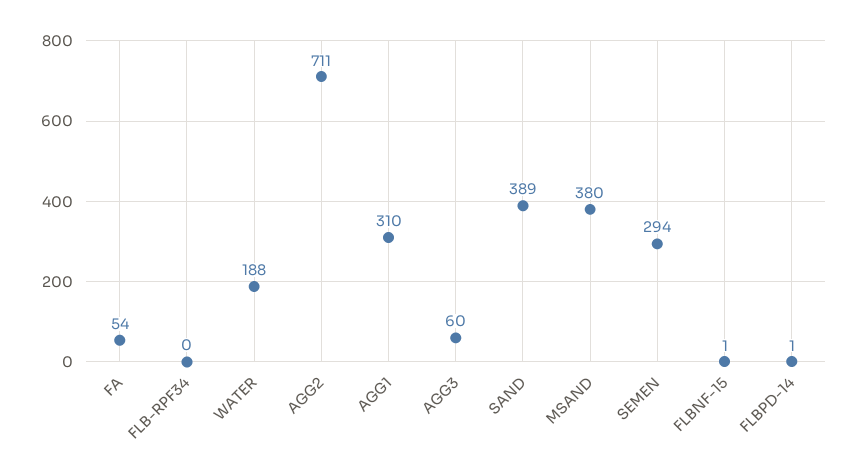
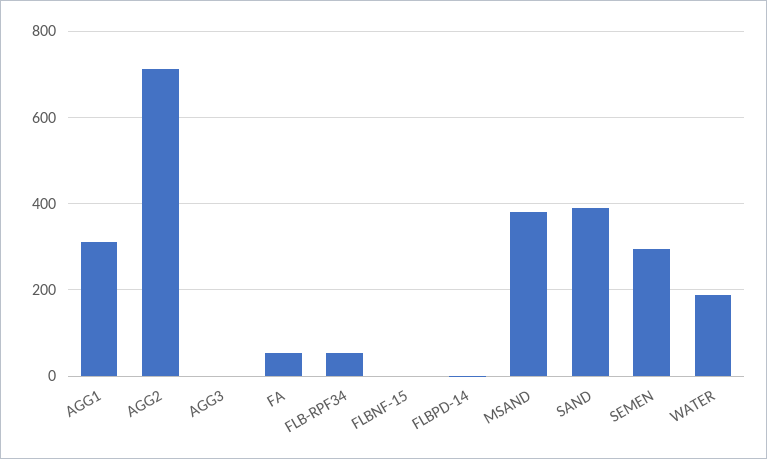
FLB-RPF34: 0 -> 60
AGG3: 60 -> 0

